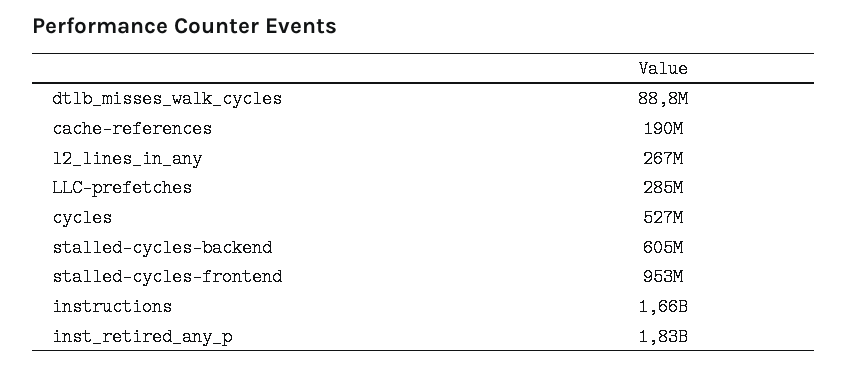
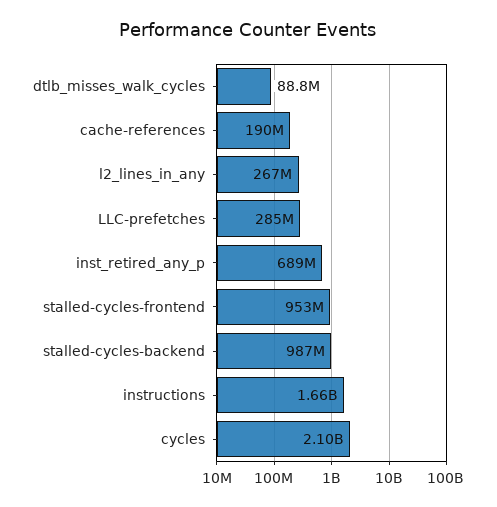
cycles: 527000000 -> 2100000000
stalled-cycles-backend: 605000000 -> 987000000
inst_retired_any_p: 1830000000 -> 689000000

